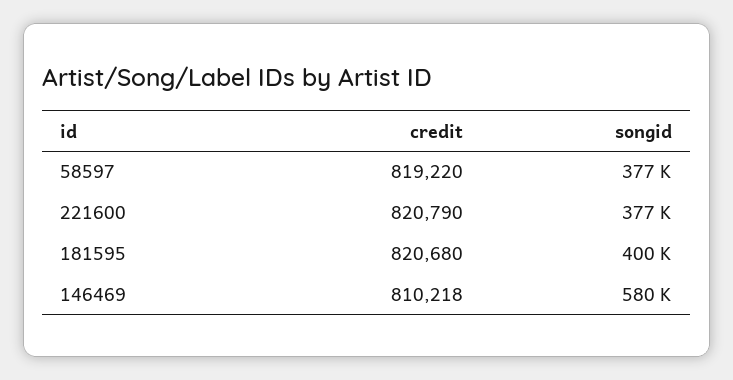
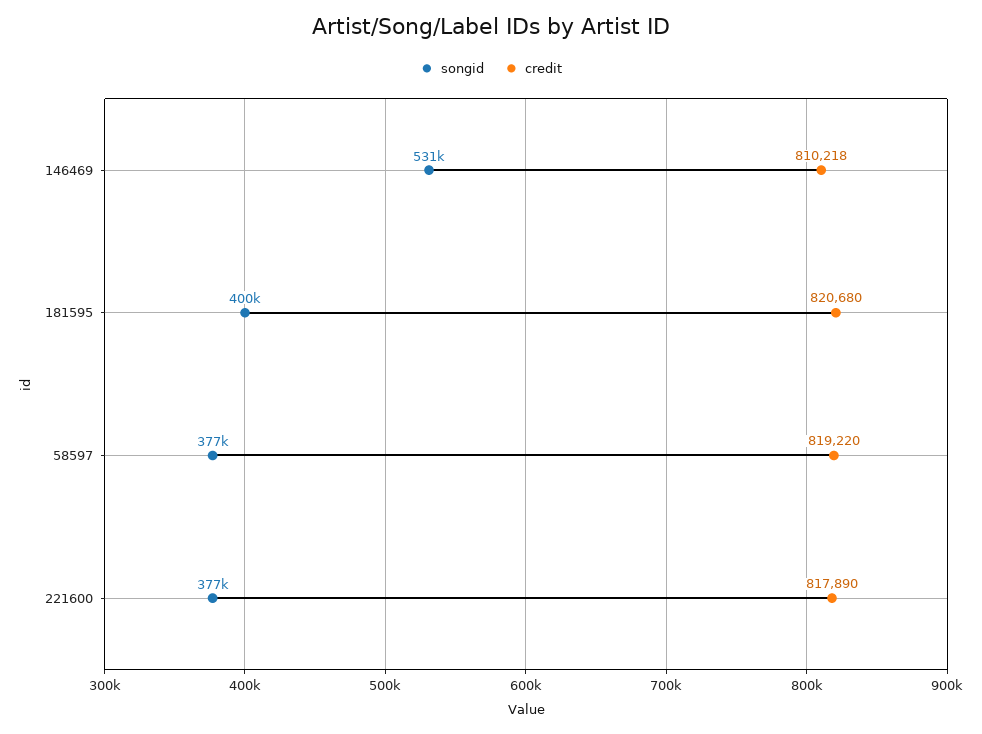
credit, 221600: 820790 -> 817890
songid, 146469: 580000 -> 531000

